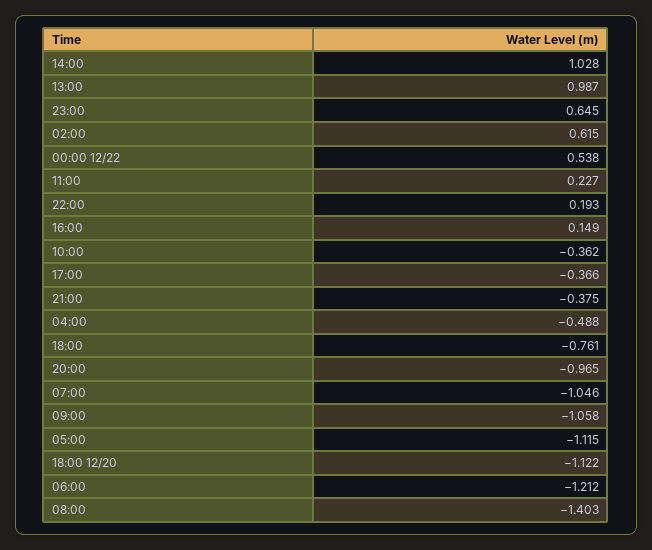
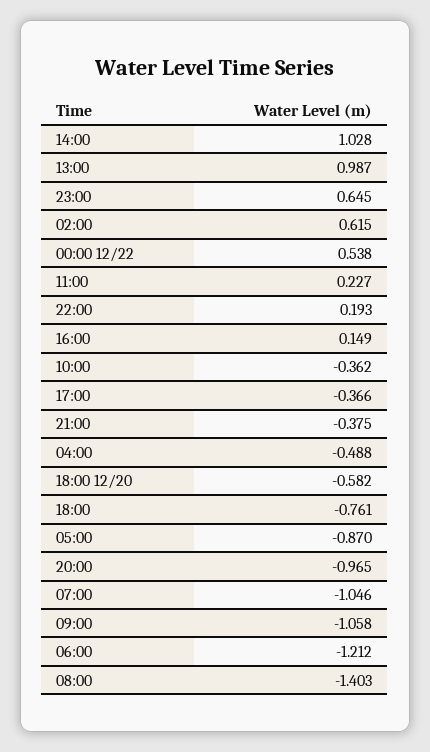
05:00: -1.115 -> -0.87
18:00 12/20: -1.122 -> -0.582

